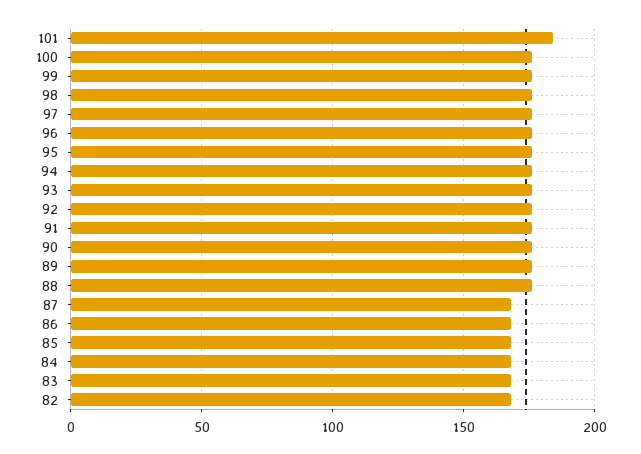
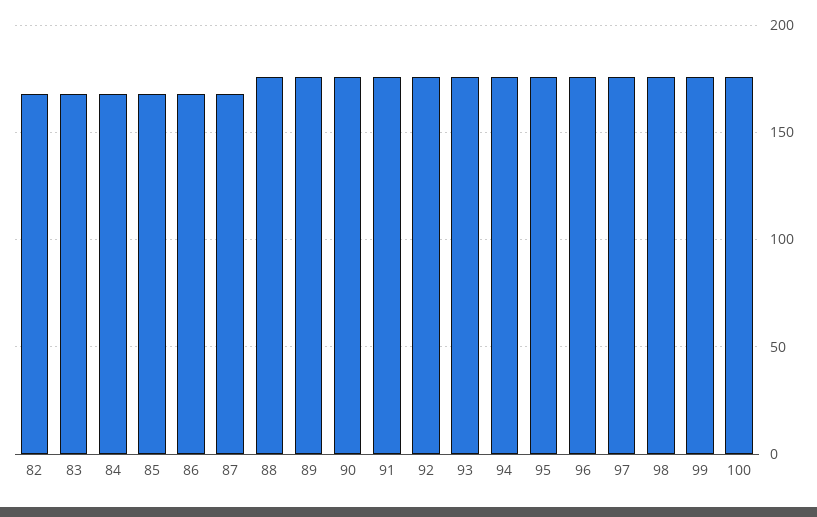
101: 185 -> none

